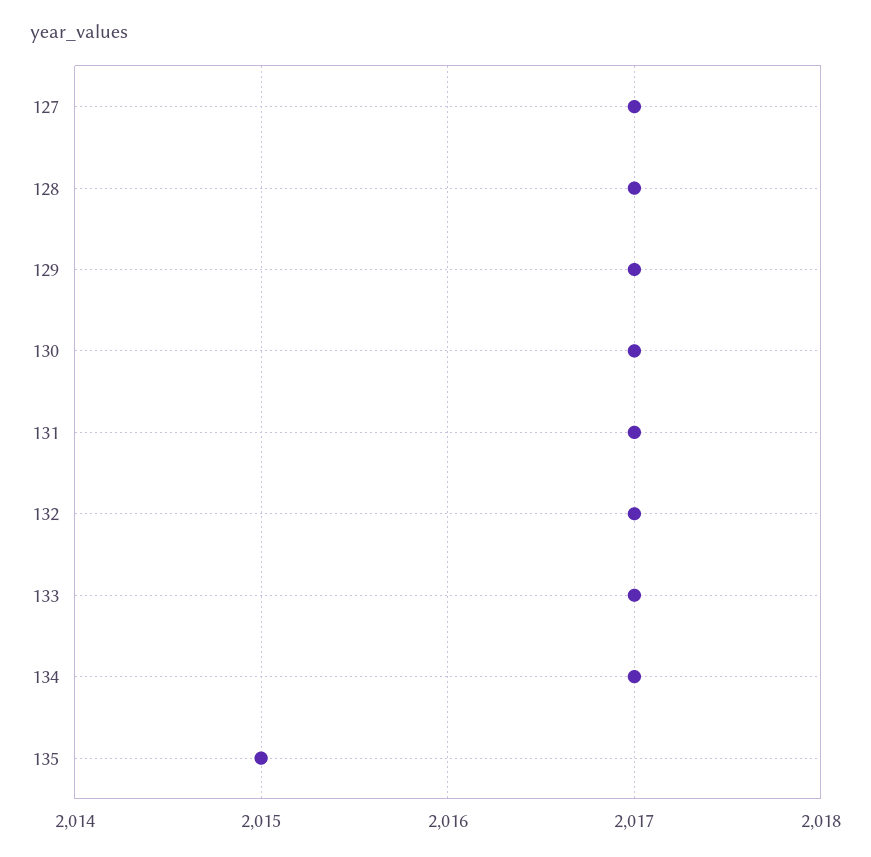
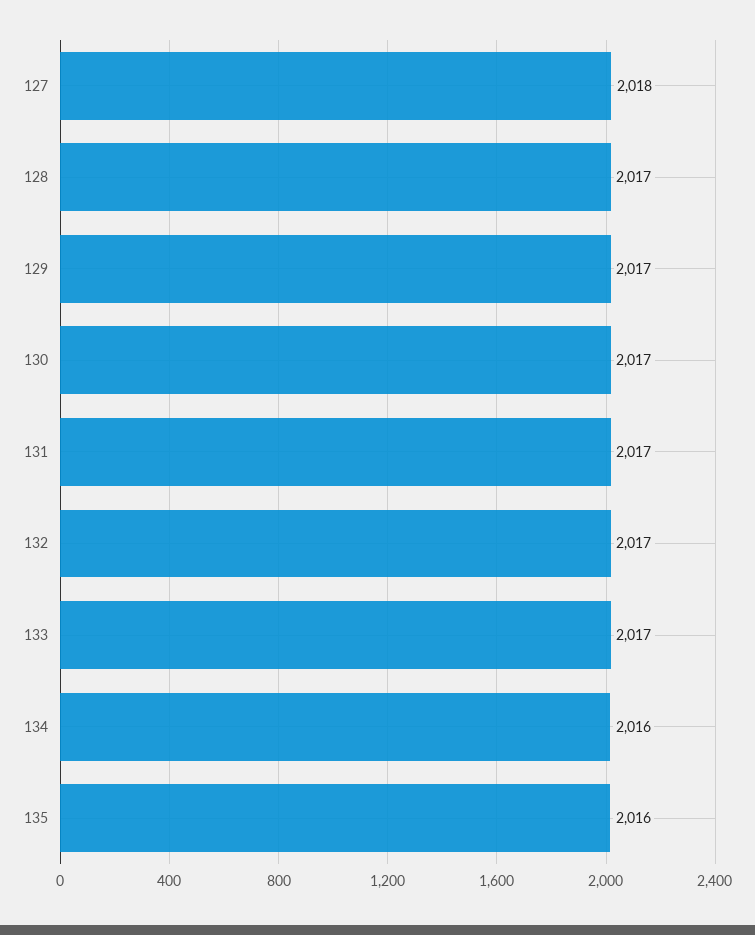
127: 2017 -> 2018
134: 2017 -> 2016
135: 2015 -> 2016

